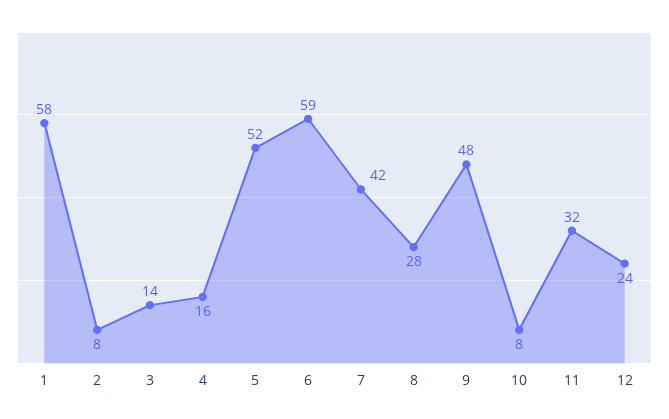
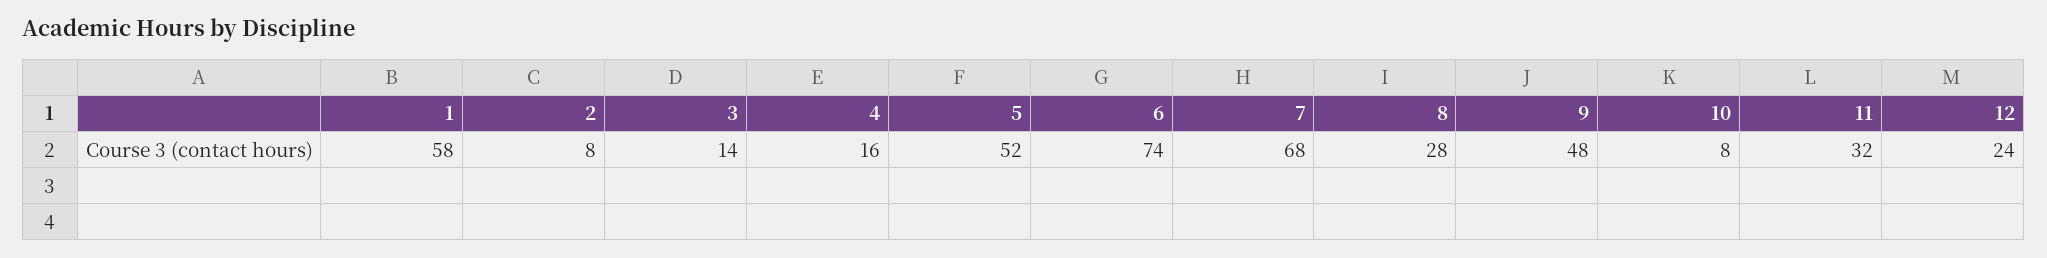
6: 59 -> 74
7: 42 -> 68

